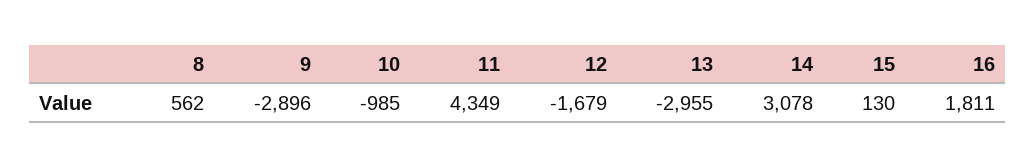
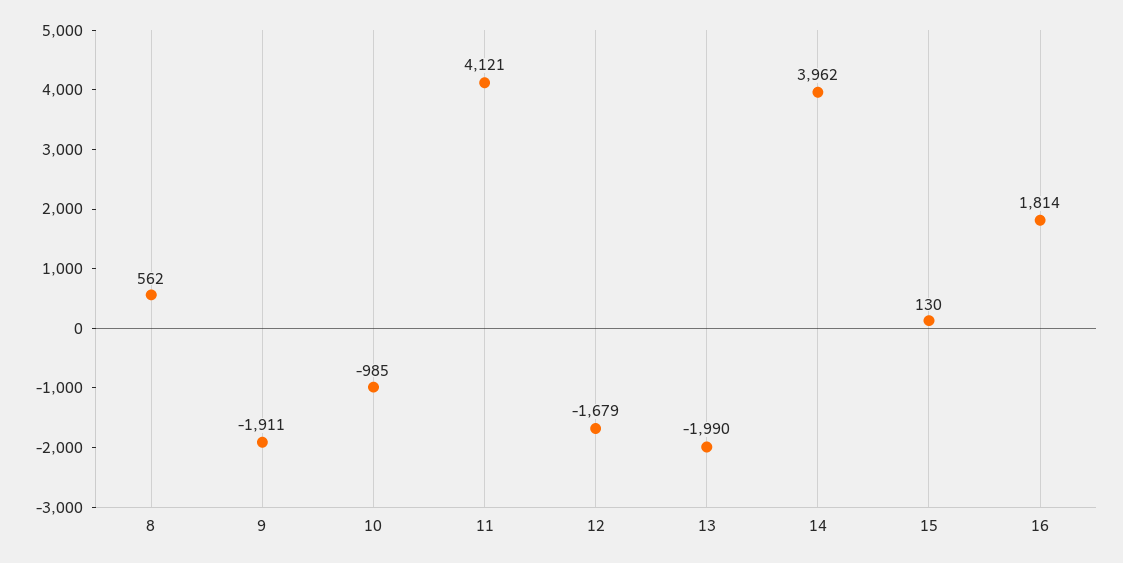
9: -2896 -> -1911
11: 4349 -> 4121
13: -2955 -> -1990
14: 3078 -> 3962
16: 1811 -> 1814

